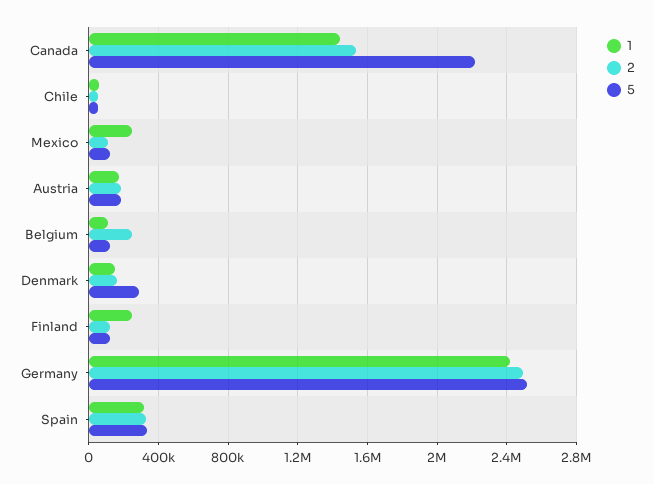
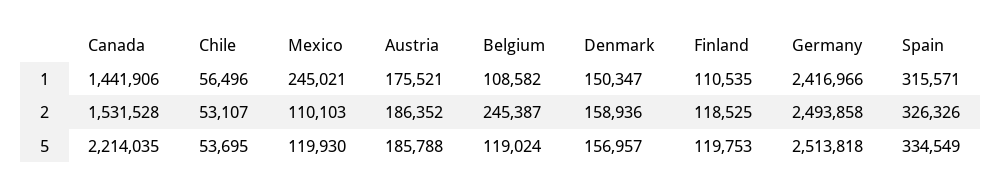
5, Denmark: 300000 -> 156957
1, Finland: 250000 -> 110535

